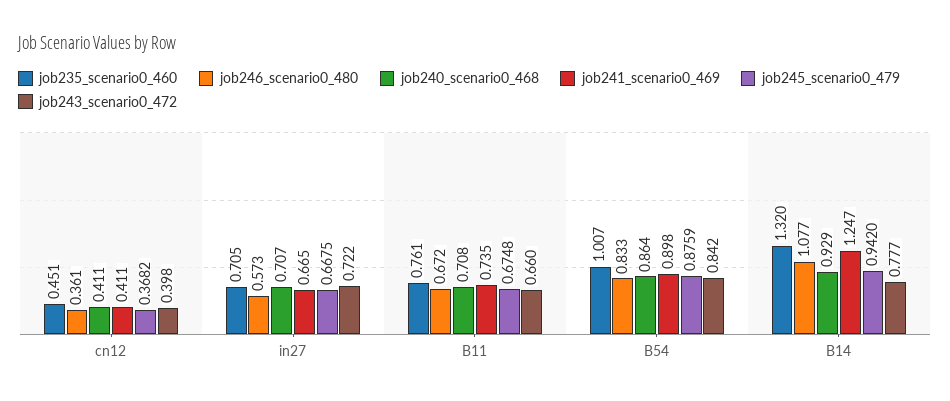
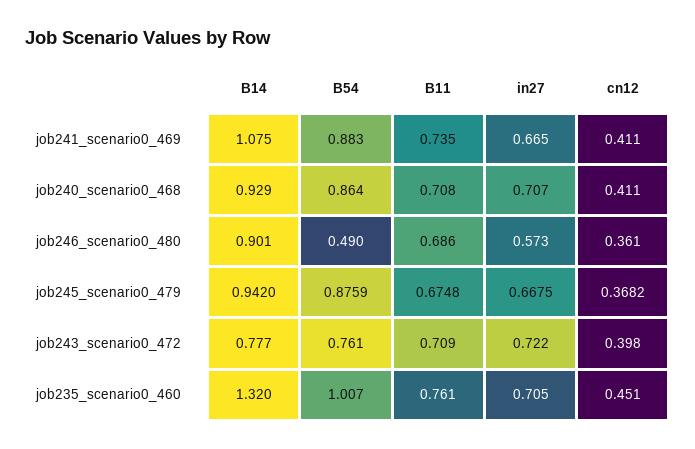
job246_scenario0_480, B11: 0.672 -> 0.686
job243_scenario0_472, B11: 0.66 -> 0.709
job246_scenario0_480, B54: 0.833 -> 0.49
job241_scenario0_469, B54: 0.898 -> 0.883
job243_scenario0_472, B54: 0.842 -> 0.761
job246_scenario0_480, B14: 1.077 -> 0.901
job241_scenario0_469, B14: 1.247 -> 1.075

